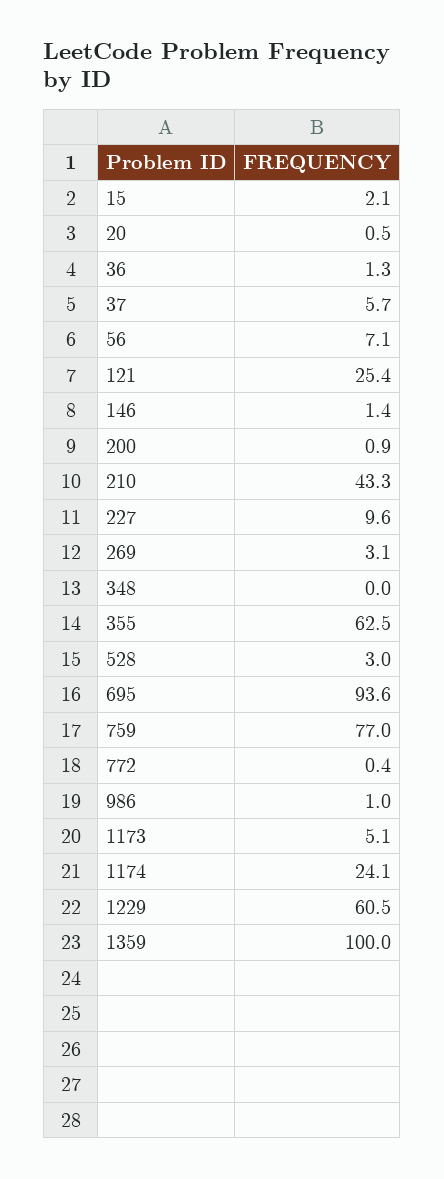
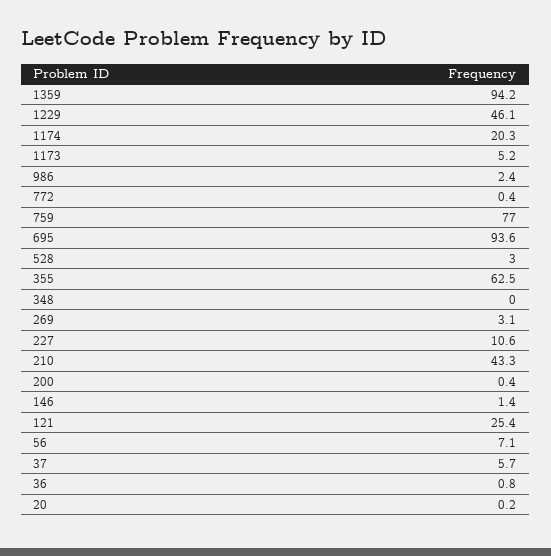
15: 2.1 -> none
20: 0.5 -> 0.2
36: 1.3 -> 0.8
200: 0.9 -> 0.4
227: 9.6 -> 10.6
986: 1 -> 2.4
1173: 5.1 -> 5.2
1174: 24.1 -> 20.3
1229: 60.5 -> 46.1
1359: 100 -> 94.2

